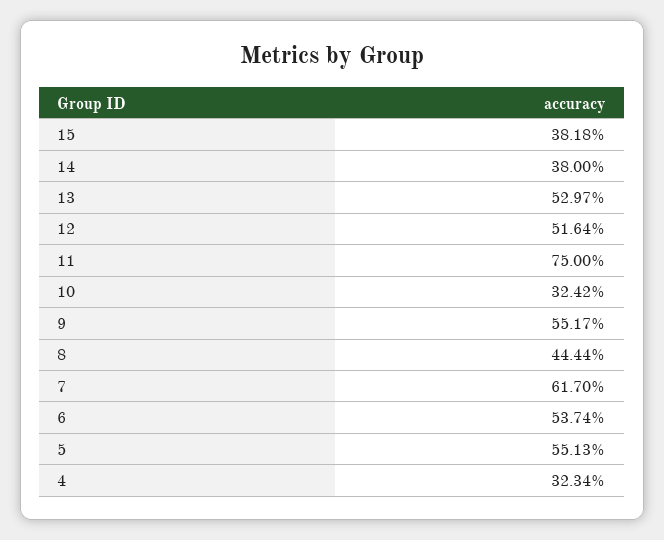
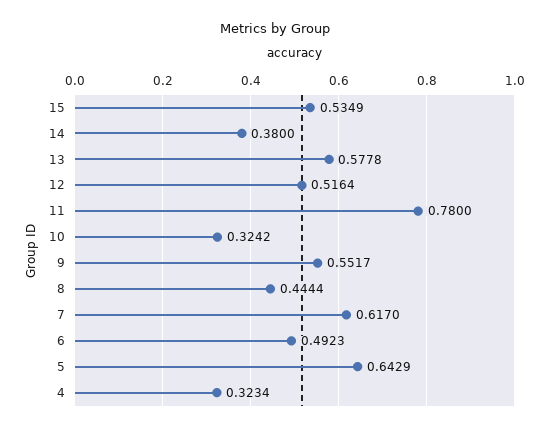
15: 0.3818 -> 0.5349
13: 0.5297 -> 0.5778
11: 0.75 -> 0.78
6: 0.5374 -> 0.4923
5: 0.5513 -> 0.6429

